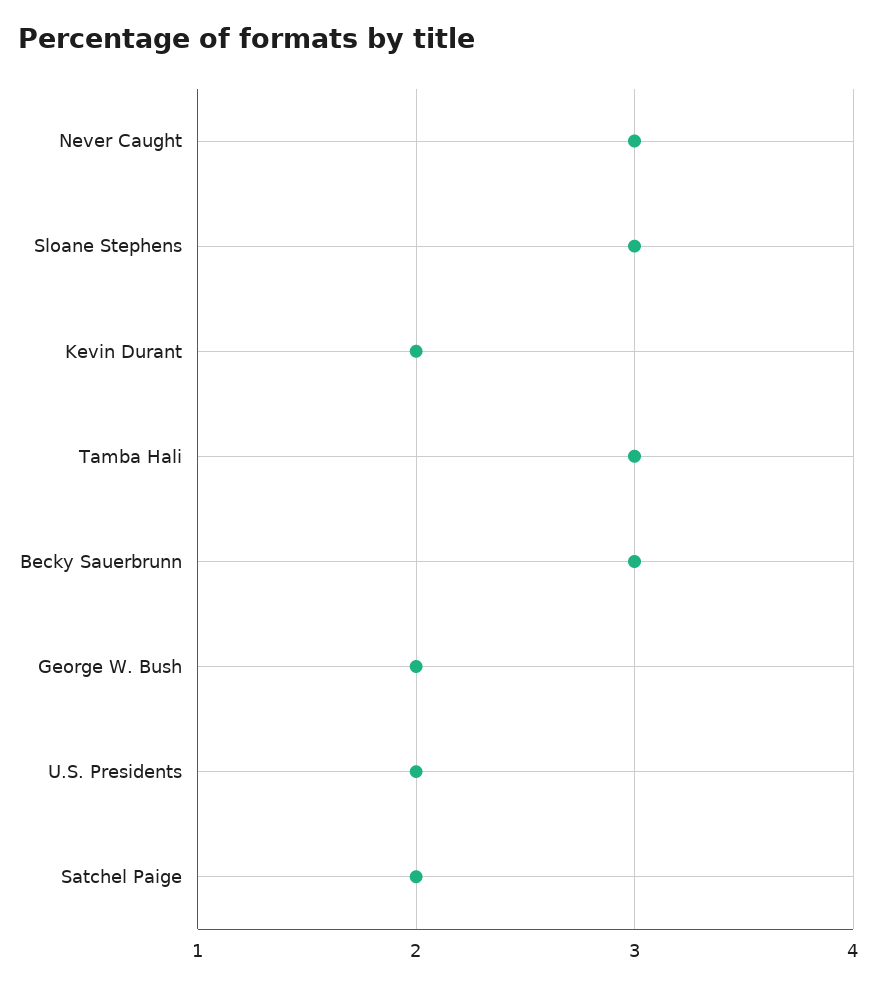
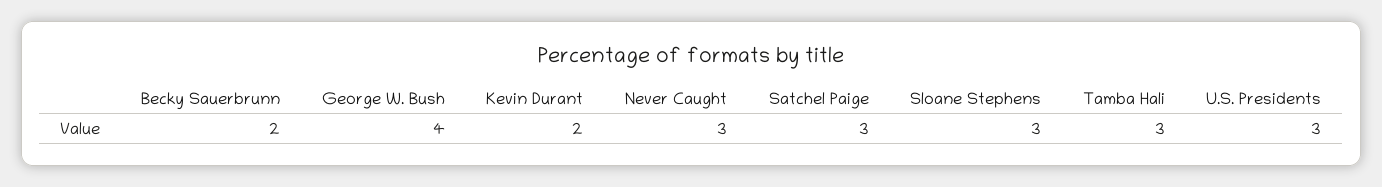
Becky Sauerbrunn: 3 -> 2
George W. Bush: 2 -> 4
U.S. Presidents: 2 -> 3
Satchel Paige: 2 -> 3

